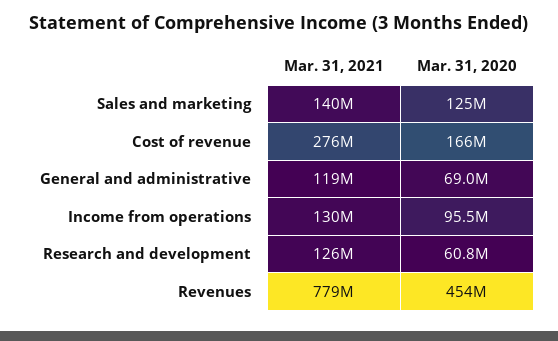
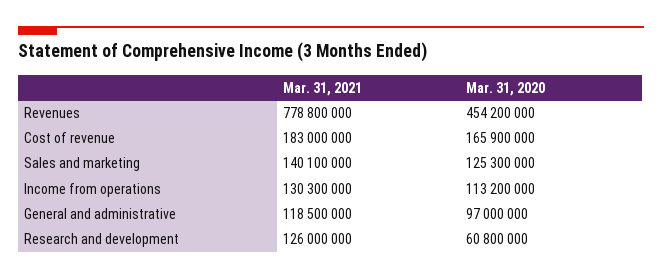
Mar. 31, 2021, Cost of revenue: 276000000 -> 183000000
Mar. 31, 2020, General and administrative: 69000000 -> 97000000
Mar. 31, 2020, Income from operations: 95500000 -> 113200000

